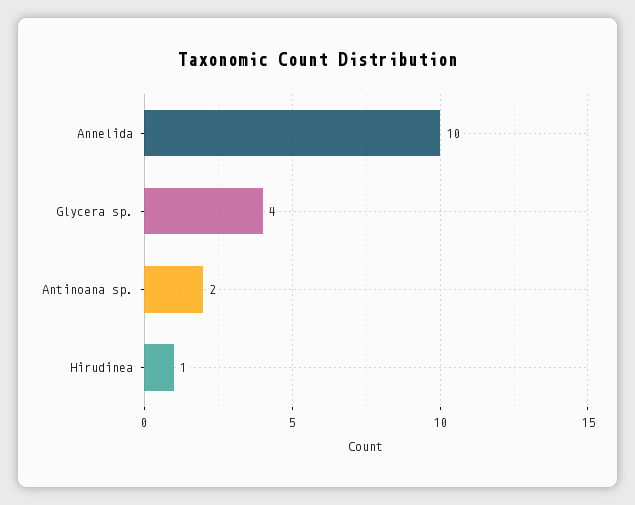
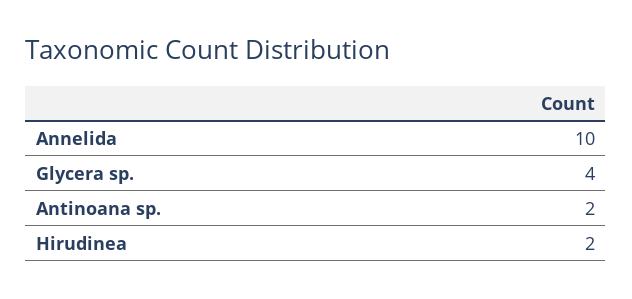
Hirudinea: 1 -> 2

